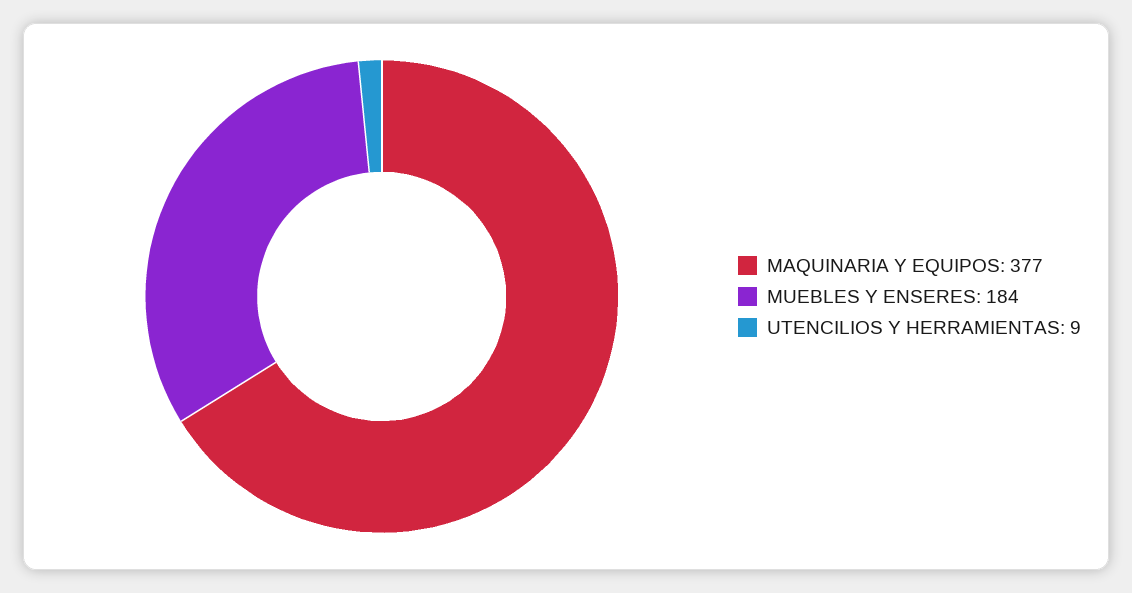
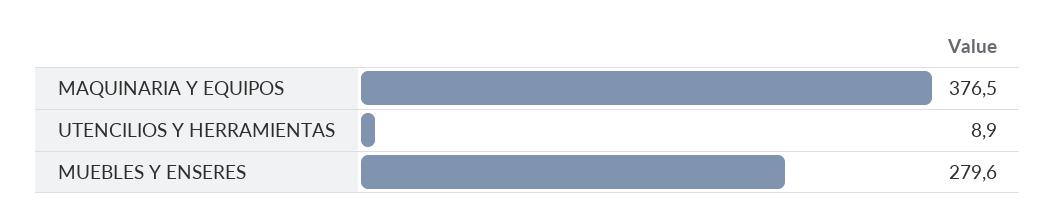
MUEBLES Y ENSERES: 184 -> 279.6

